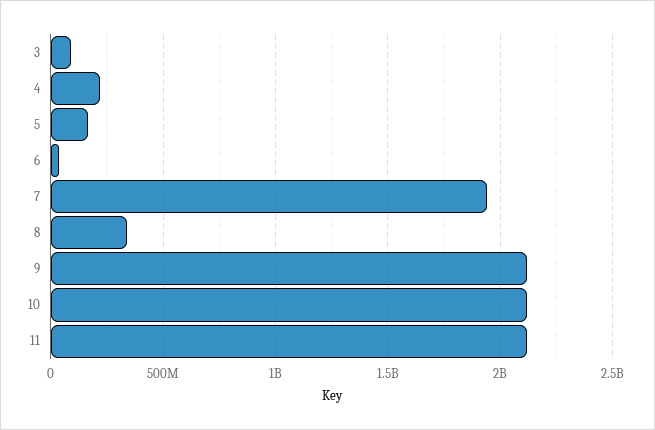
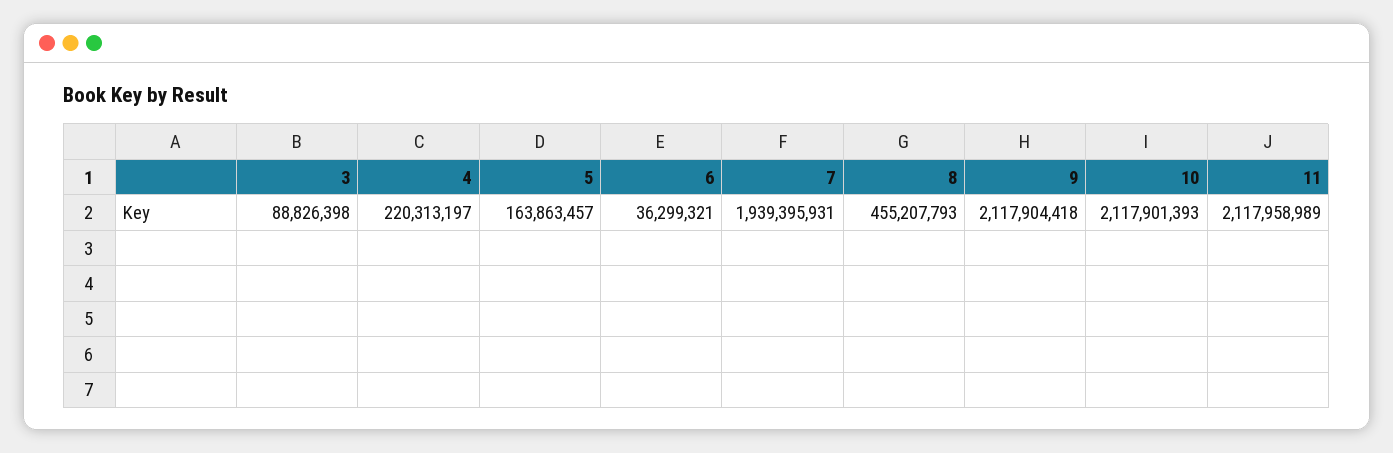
8: 350000000 -> 455207793

